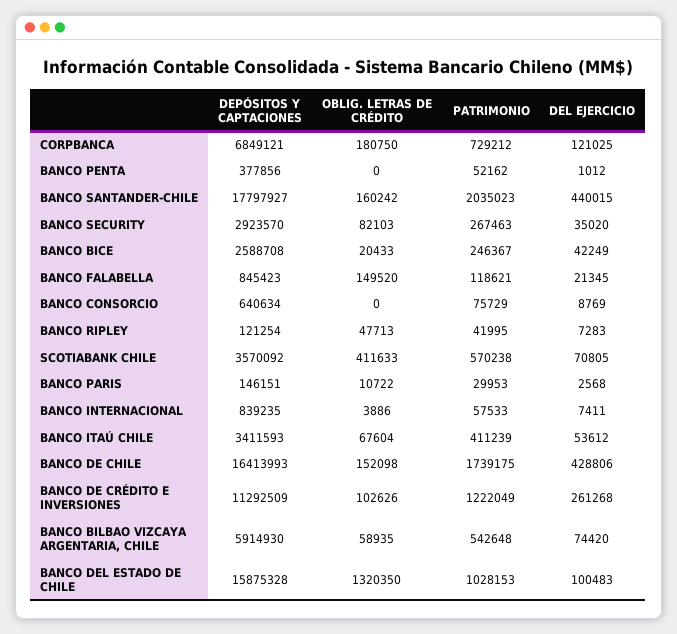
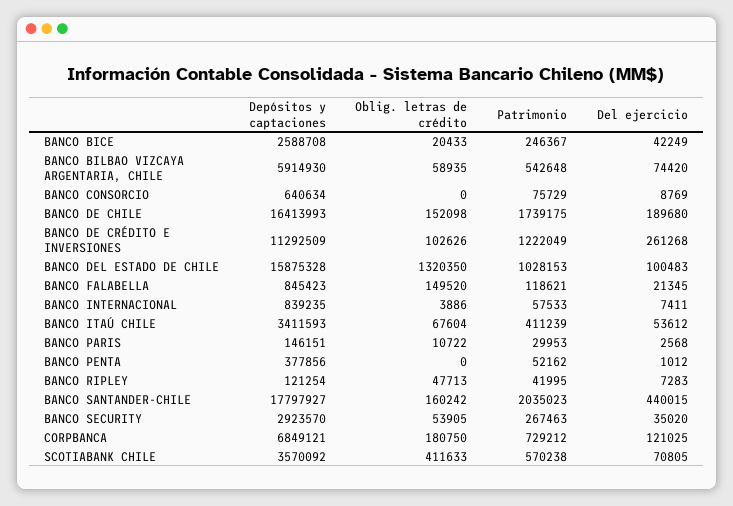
OBLIG. LETRAS DE CRÉDITO, BANCO SECURITY: 82103 -> 53905
DEL EJERCICIO, BANCO DE CHILE: 428806 -> 189680

